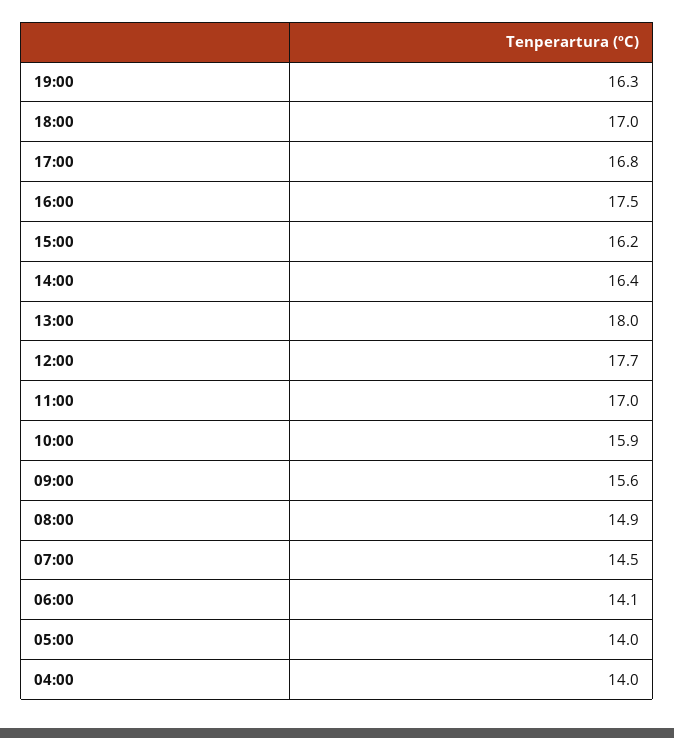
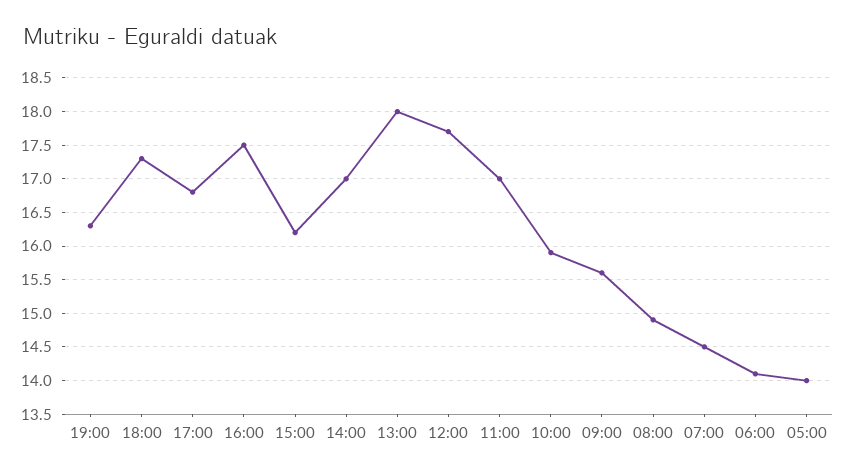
18:00: 17 -> 17.3
14:00: 16.4 -> 17
04:00: 14 -> none

